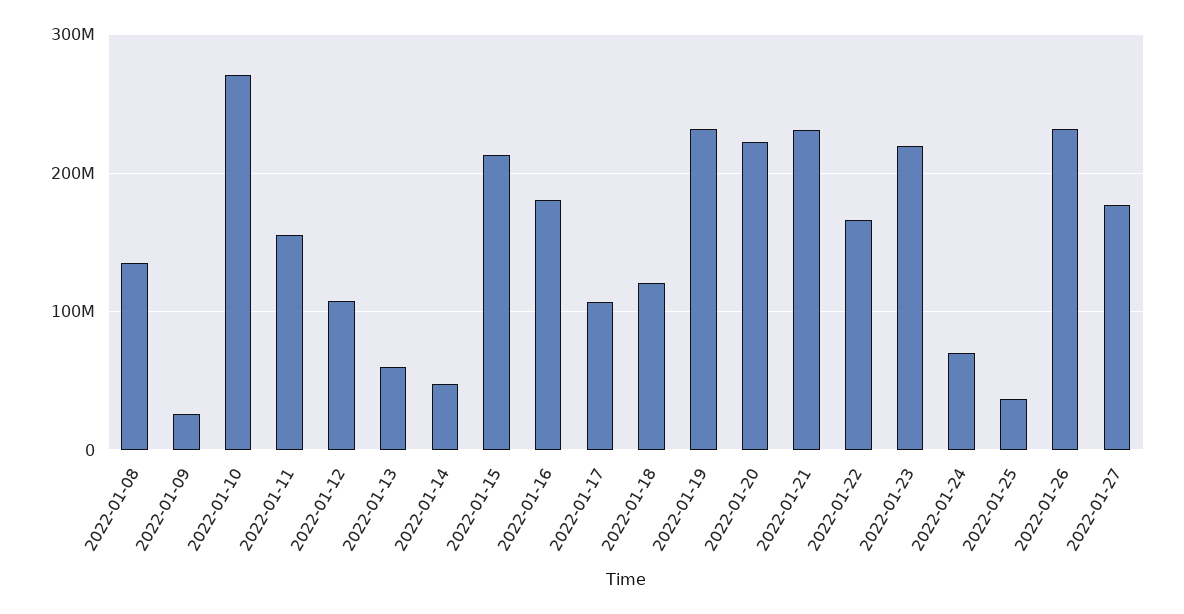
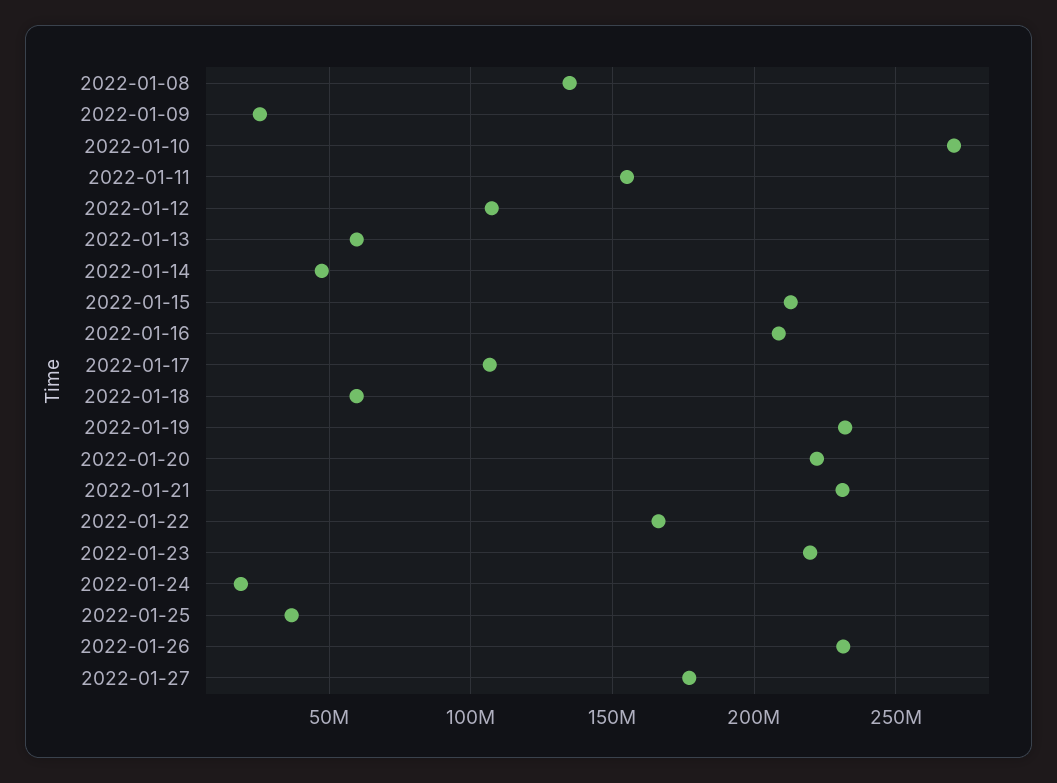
2022-01-16: 180000000 -> 210000000
2022-01-18: 120000000 -> 60000000
2022-01-24: 70000000 -> 20000000

